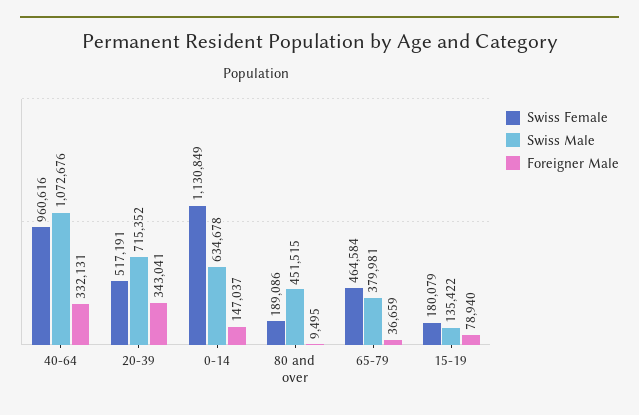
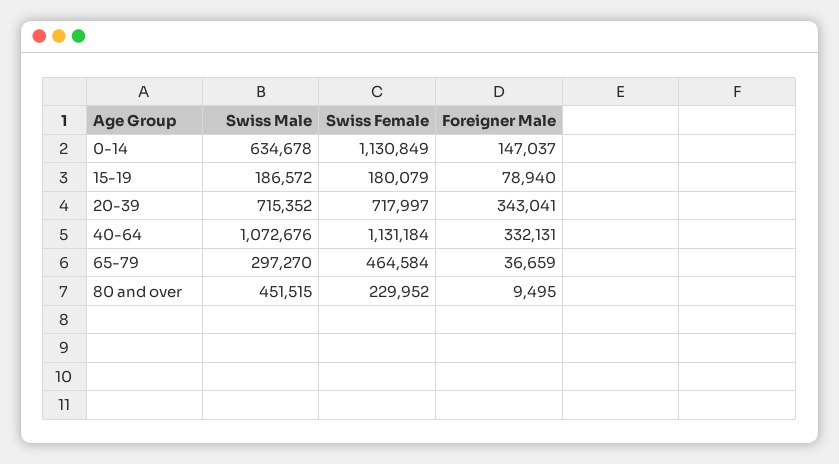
Swiss Female, 40-64: 960616 -> 1131184
Swiss Female, 20-39: 517191 -> 717997
Swiss Female, 80 and over: 189086 -> 229952
Swiss Male, 65-79: 379981 -> 297270
Swiss Male, 15-19: 135422 -> 186572

